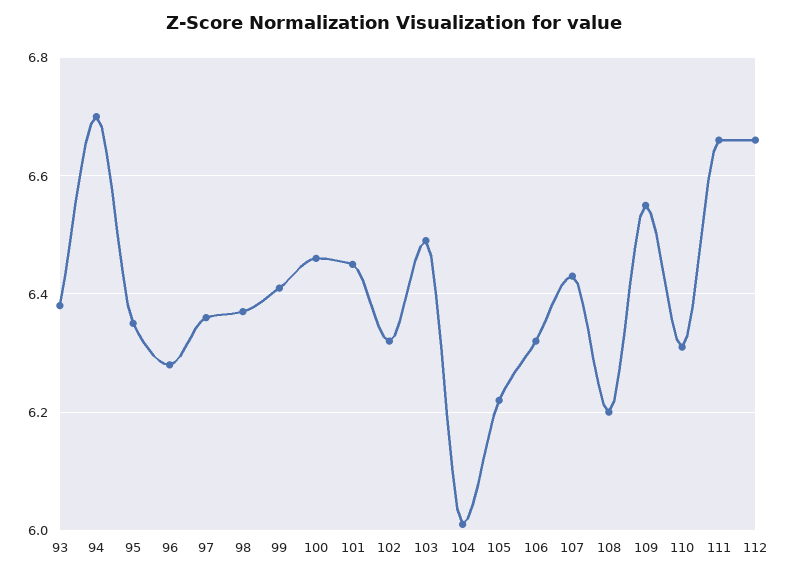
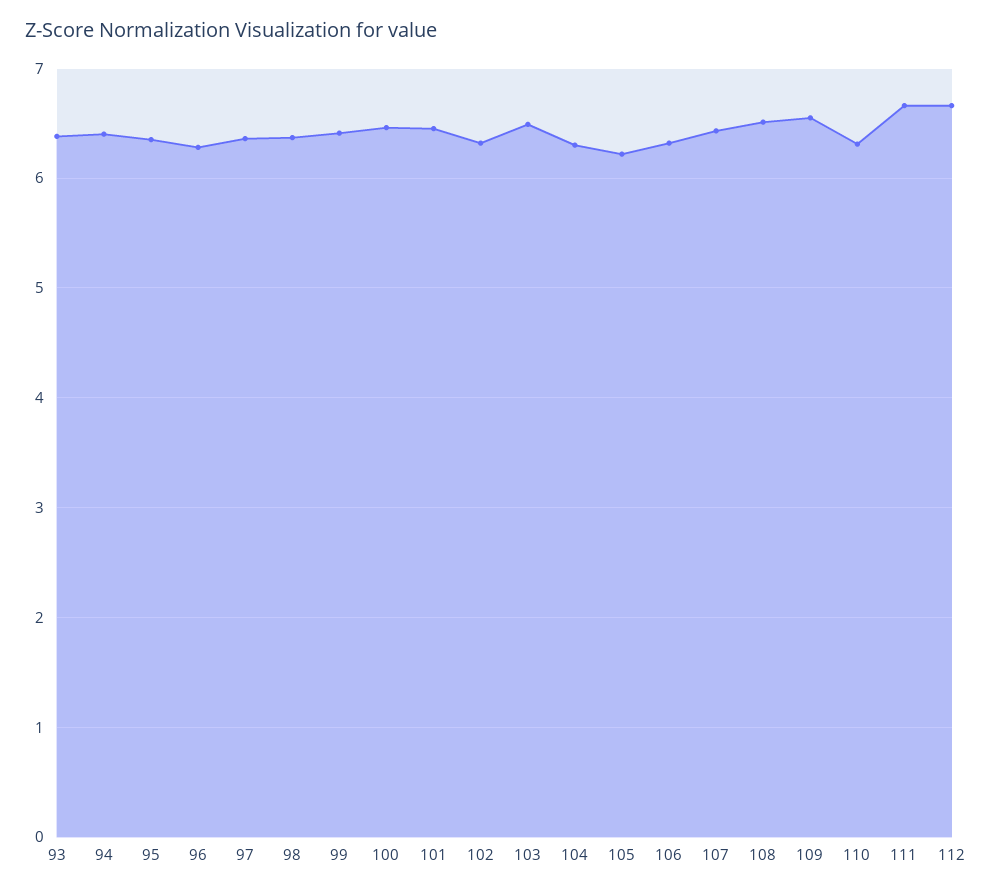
94: 6.7 -> 6.4
104: 6 -> 6.3
108: 6.2 -> 6.5

